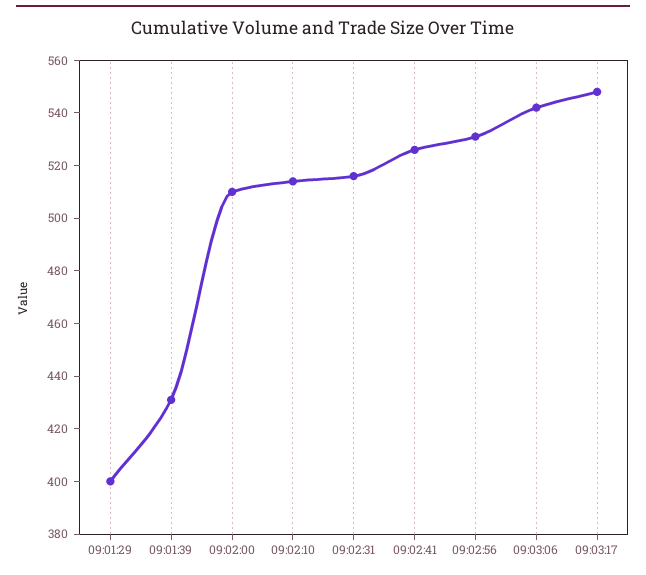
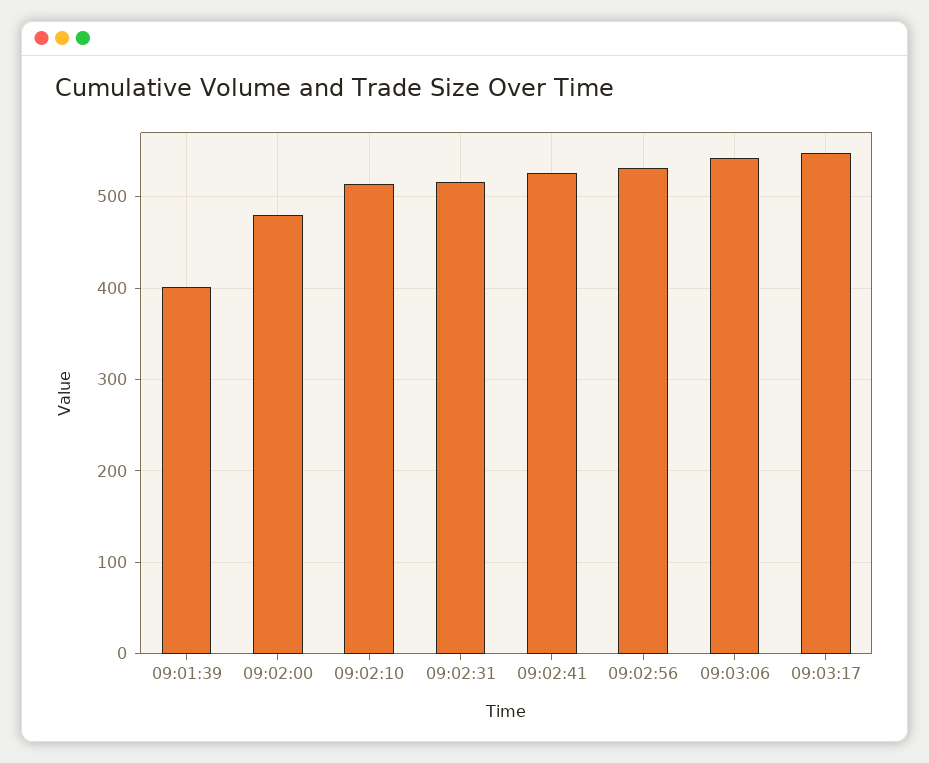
09:01:29: 400 -> none
09:01:39: 430 -> 400
09:02:00: 510 -> 480

